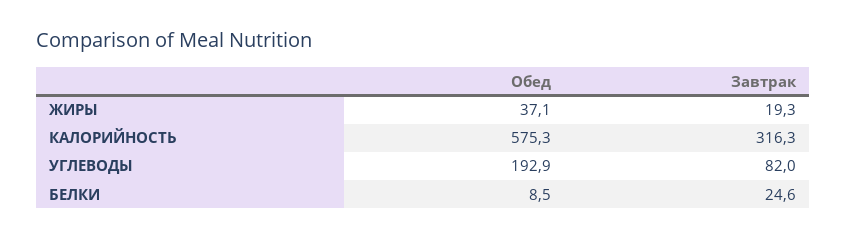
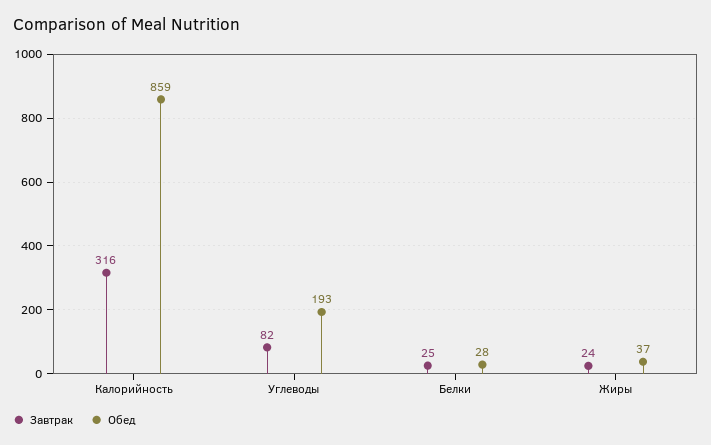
Завтрак, ЖИРЫ: 19.3 -> 24
Обед, КАЛОРИЙНОСТЬ: 575.3 -> 859
Обед, БЕЛКИ: 8.5 -> 28

